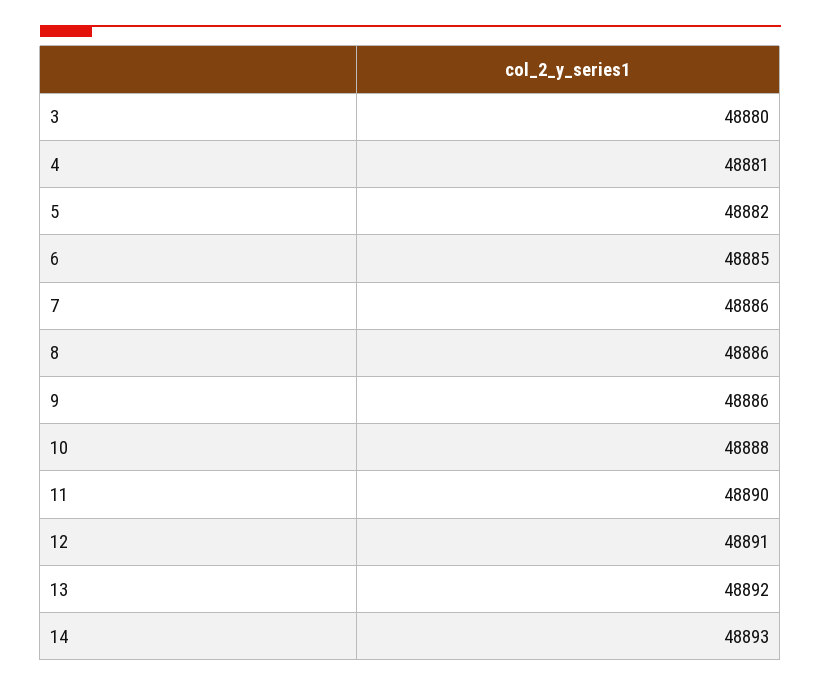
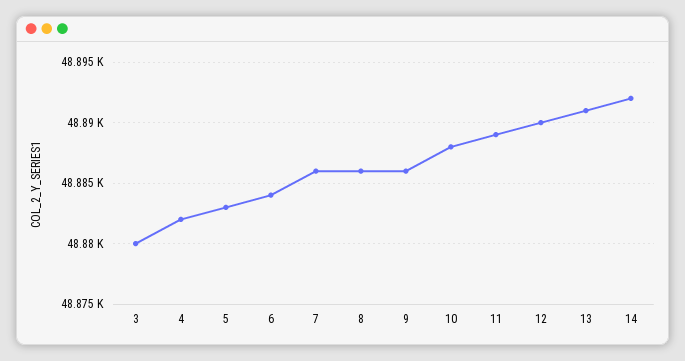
4: 48881 -> 48882
5: 48882 -> 48883
6: 48885 -> 48884
11: 48890 -> 48889
12: 48891 -> 48890
13: 48892 -> 48891
14: 48893 -> 48892

